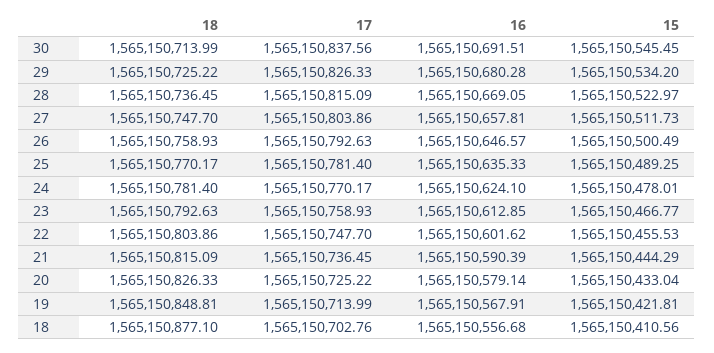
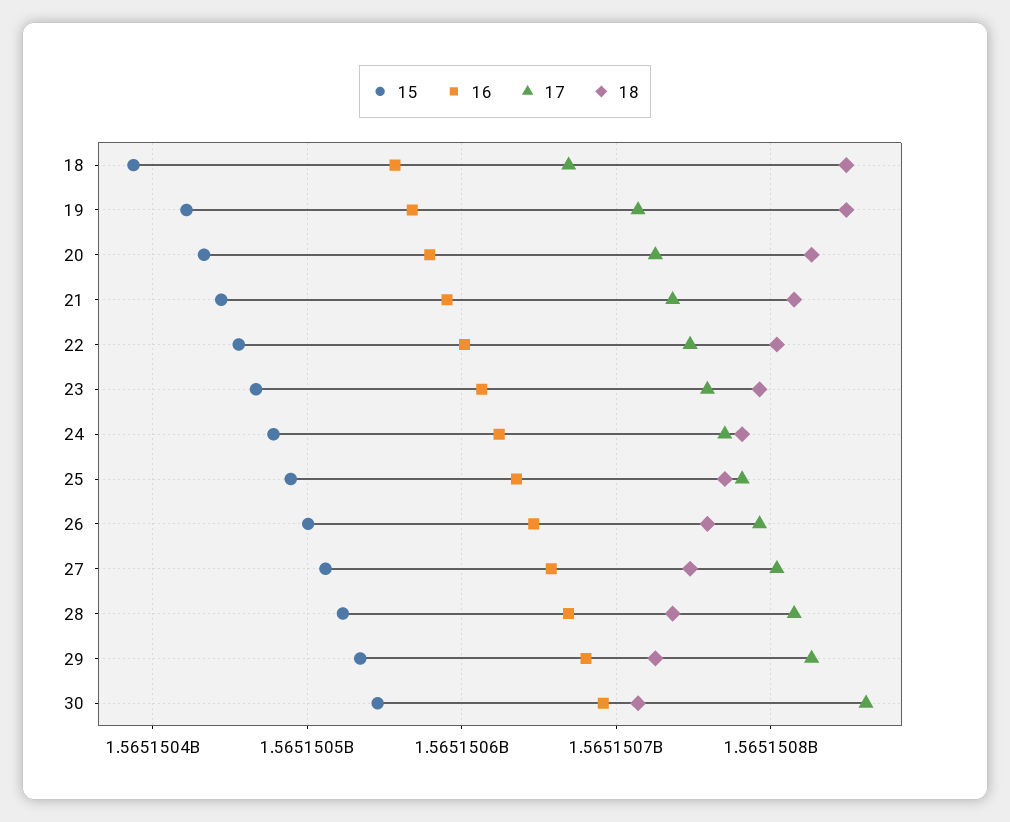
17, 30: 1565150837.56 -> 1565150860
18, 18: 1565150877.1 -> 1565150850
17, 18: 1565150702.76 -> 1565150670
15, 18: 1565150410.56 -> 1565150390

